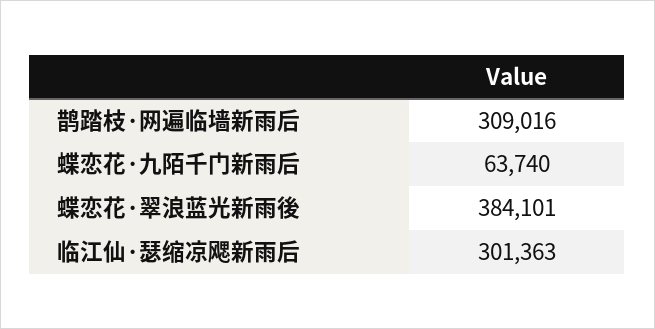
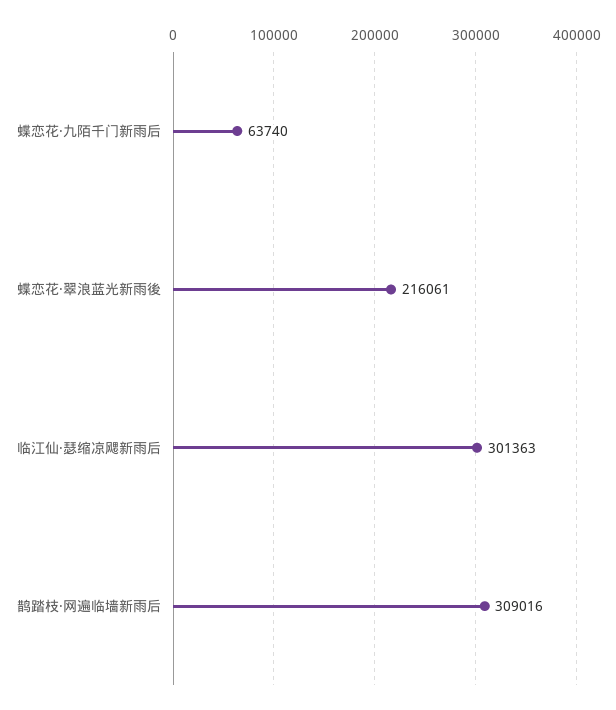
蝶恋花·翠浪蓝光新雨後: 384101 -> 216061

